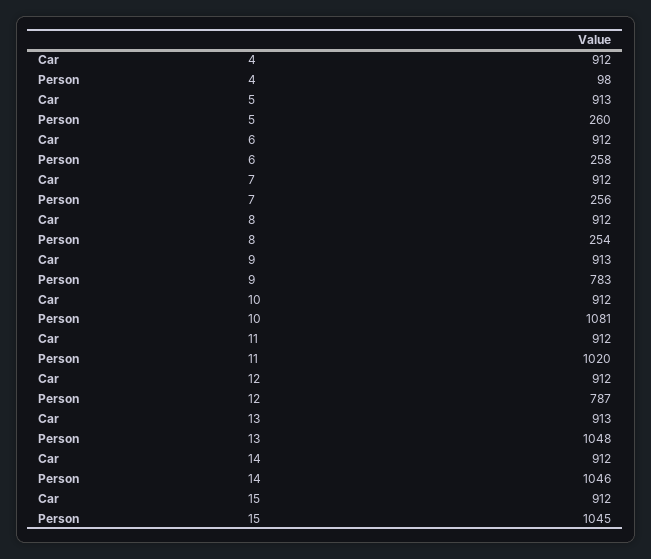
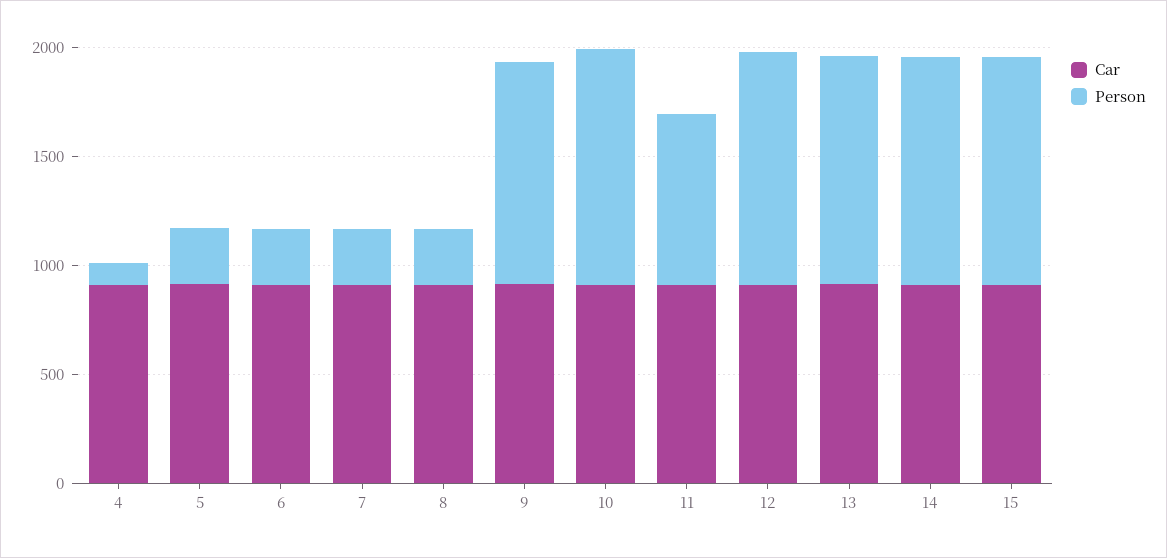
Person, 9: 783 -> 1000
Person, 11: 1020 -> 800
Person, 12: 787 -> 1100

